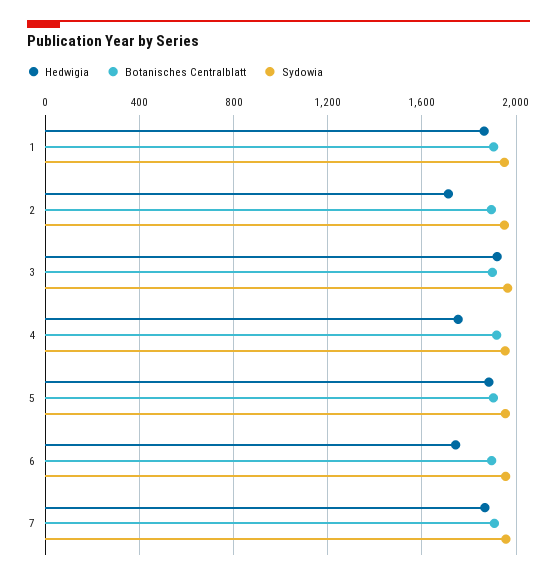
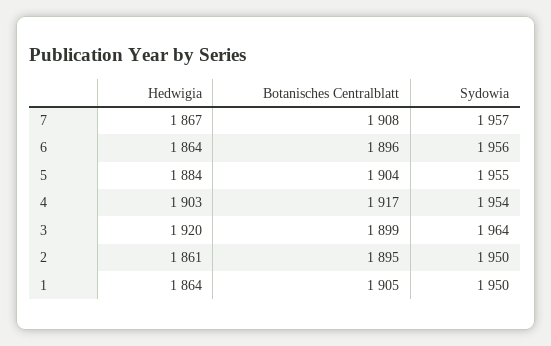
Hedwigia, 2: 1700 -> 1861
Hedwigia, 4: 1750 -> 1903
Hedwigia, 6: 1750 -> 1864

